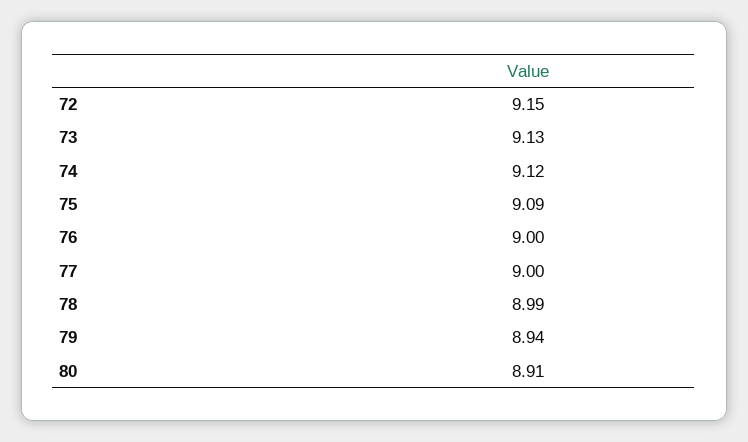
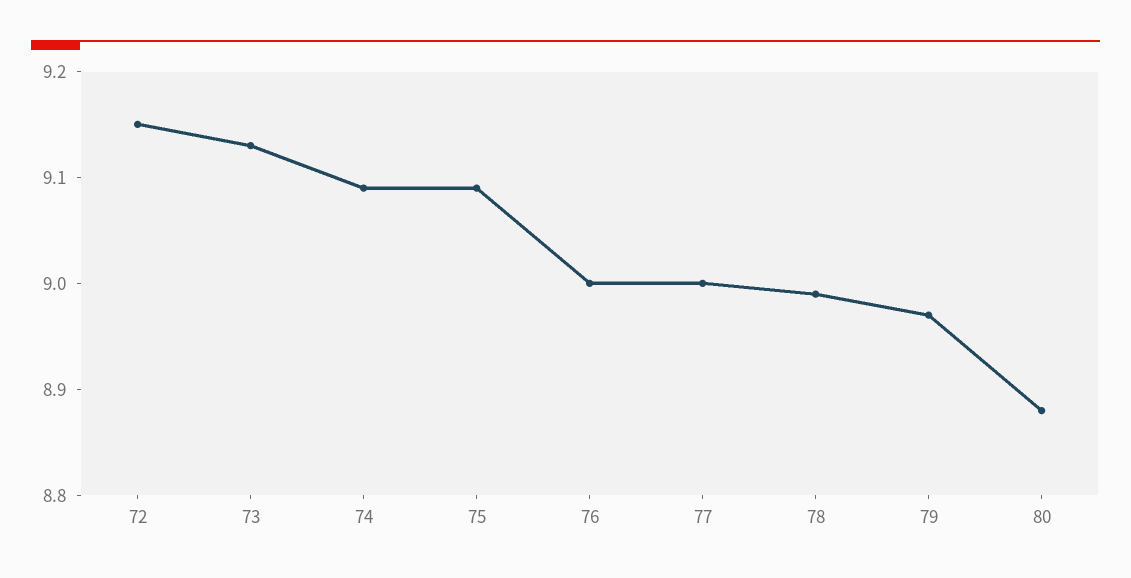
74: 9.12 -> 9.09
79: 8.94 -> 8.97
80: 8.91 -> 8.88

